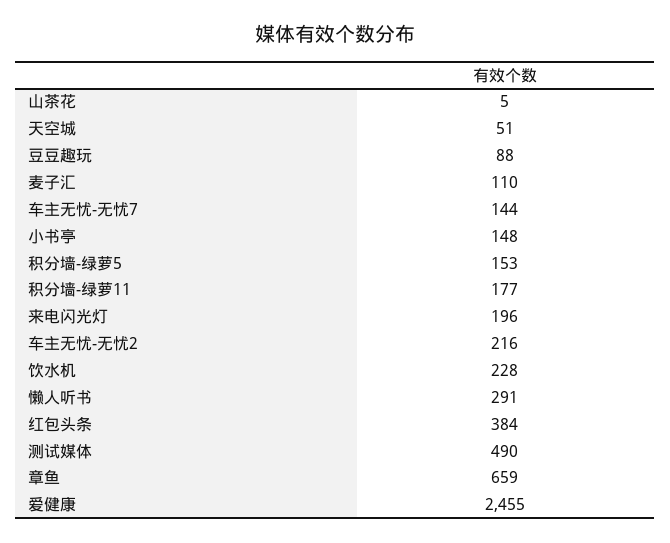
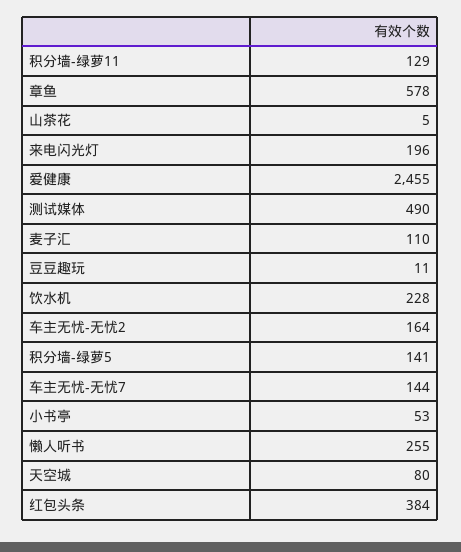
天空城: 51 -> 80
豆豆趣玩: 88 -> 11
小书亭: 148 -> 53
积分墙-绿萝5: 153 -> 141
积分墙-绿萝11: 177 -> 129
车主无忧-无忧2: 216 -> 164
懒人听书: 291 -> 255
章鱼: 659 -> 578

